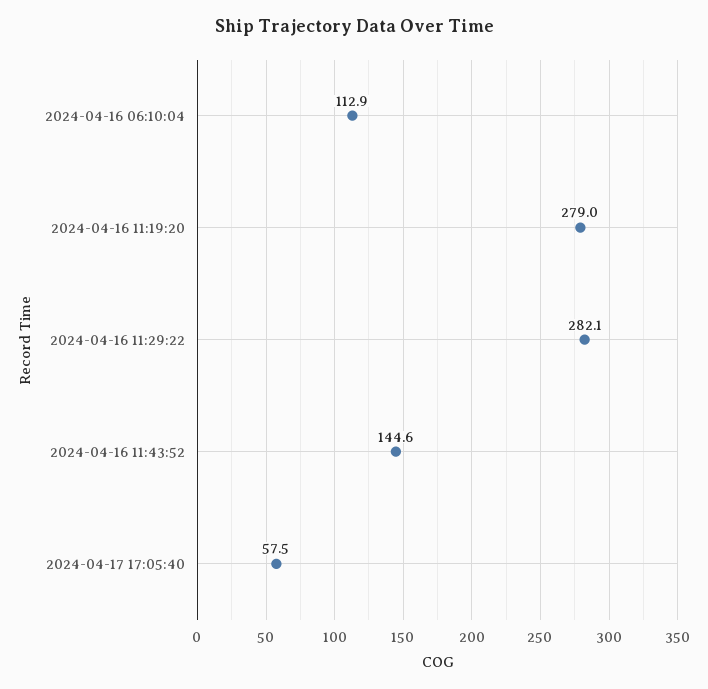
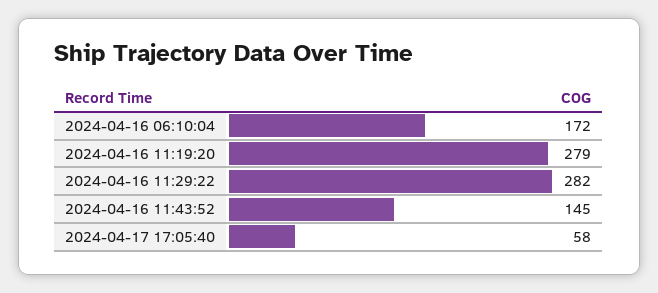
2024-04-16 06:10:04: 112.9 -> 172

